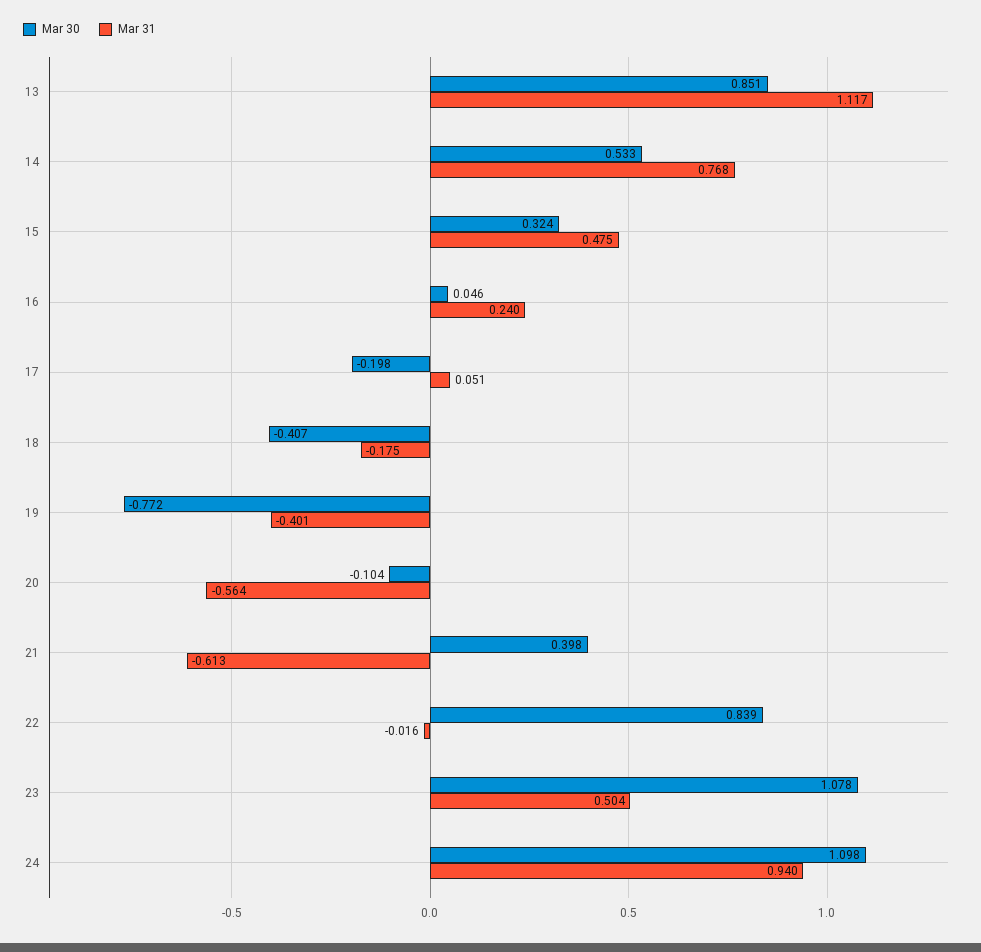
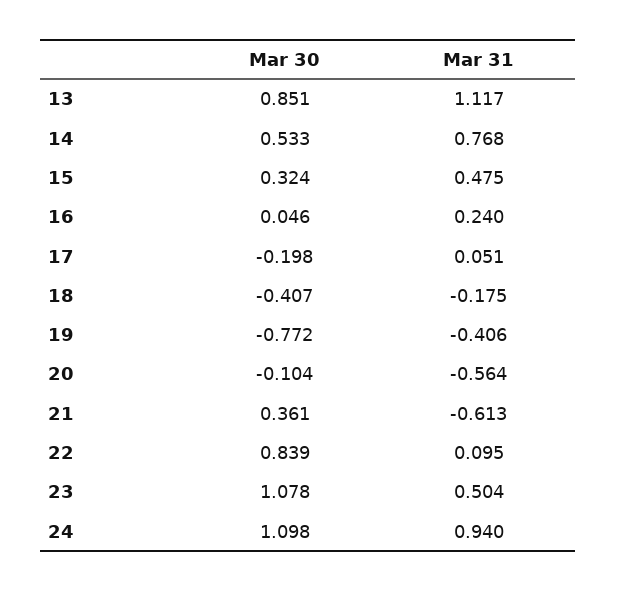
Mar 31, 19: -0.401 -> -0.406
Mar 30, 21: 0.398 -> 0.361
Mar 31, 22: -0.016 -> 0.095

